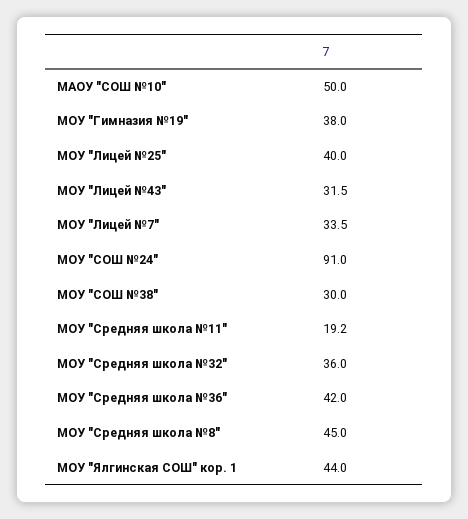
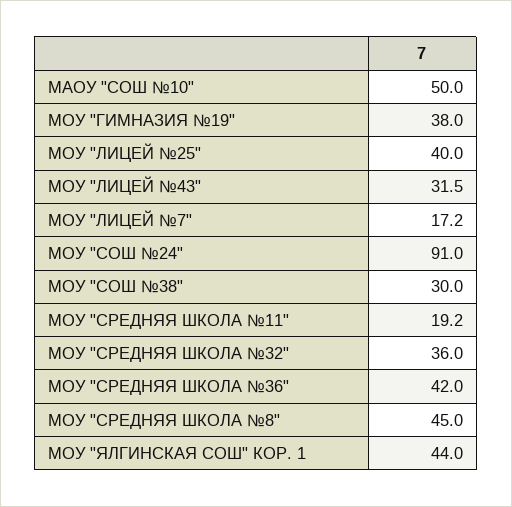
МОУ "Лицей №7": 33.5 -> 17.2

